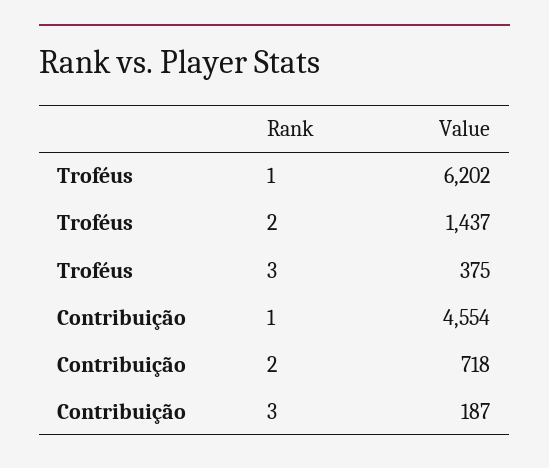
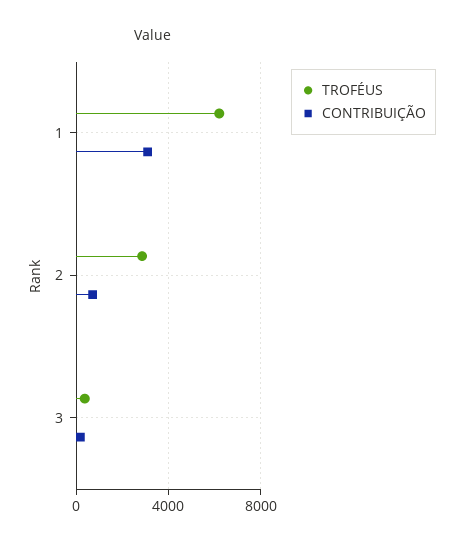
Troféus, 2: 1437 -> 3000
Contribuição, 1: 4554 -> 3000

